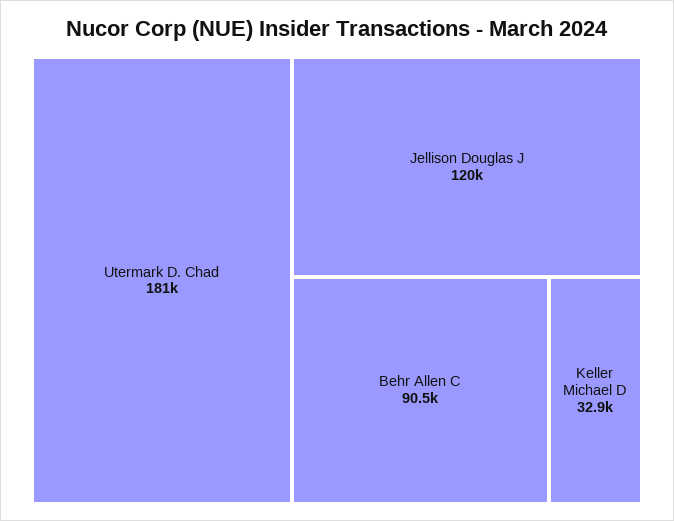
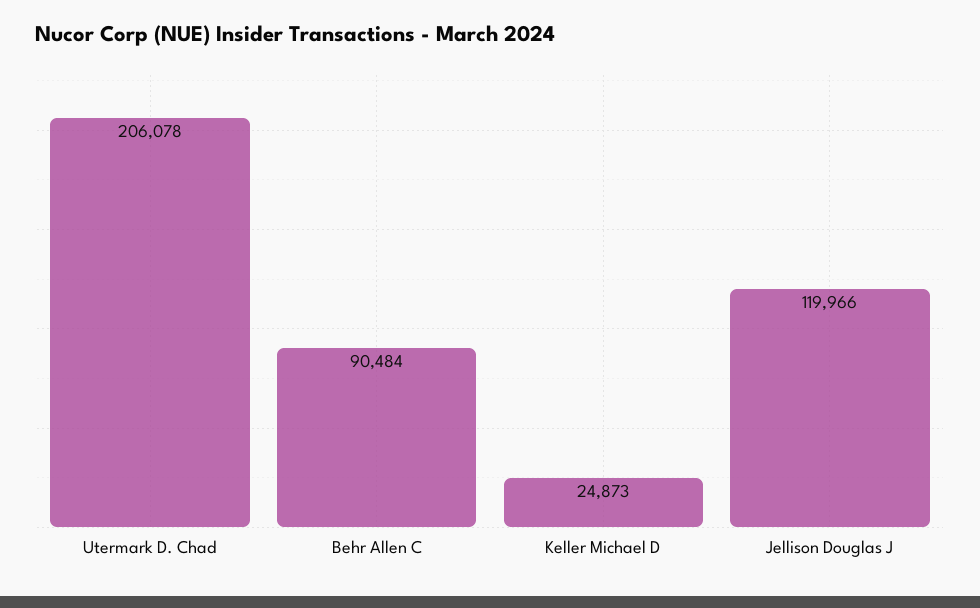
Utermark D. Chad: 181000 -> 206078
Keller Michael D: 32900 -> 24873

